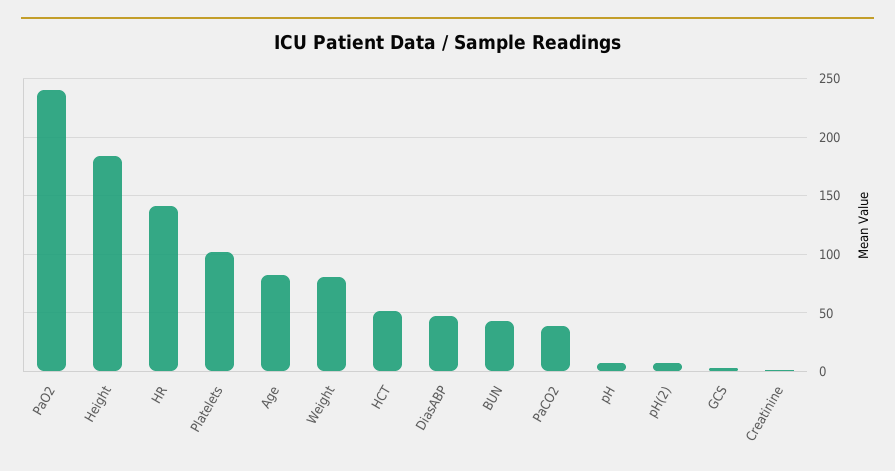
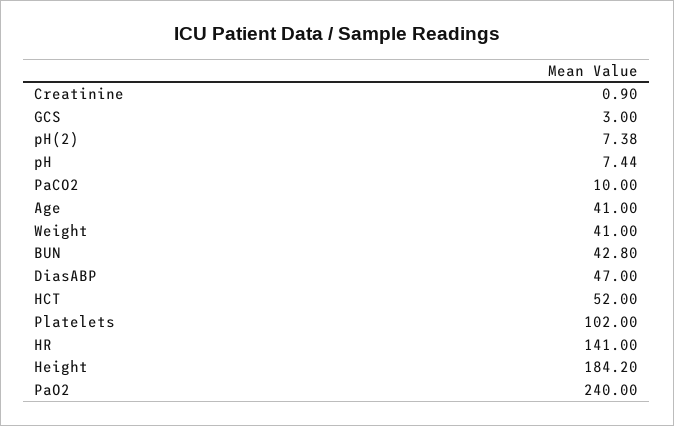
Age: 80 -> 41
Weight: 80 -> 41
PaCO2: 40 -> 10

